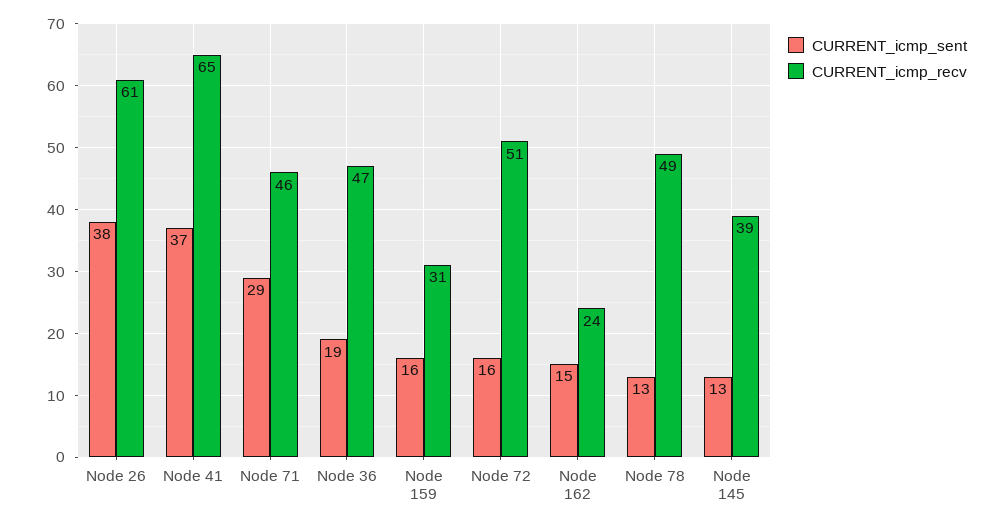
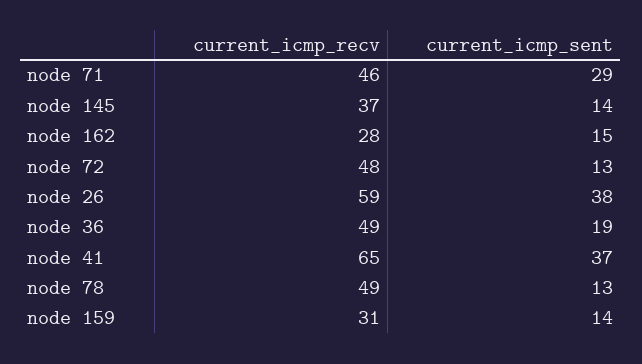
CURRENT_icmp_recv, Node 26: 61 -> 59
CURRENT_icmp_recv, Node 36: 47 -> 49
CURRENT_icmp_sent, Node 159: 16 -> 14
CURRENT_icmp_sent, Node 72: 16 -> 13
CURRENT_icmp_recv, Node 72: 51 -> 48
CURRENT_icmp_recv, Node 162: 24 -> 28
CURRENT_icmp_sent, Node 145: 13 -> 14
CURRENT_icmp_recv, Node 145: 39 -> 37

